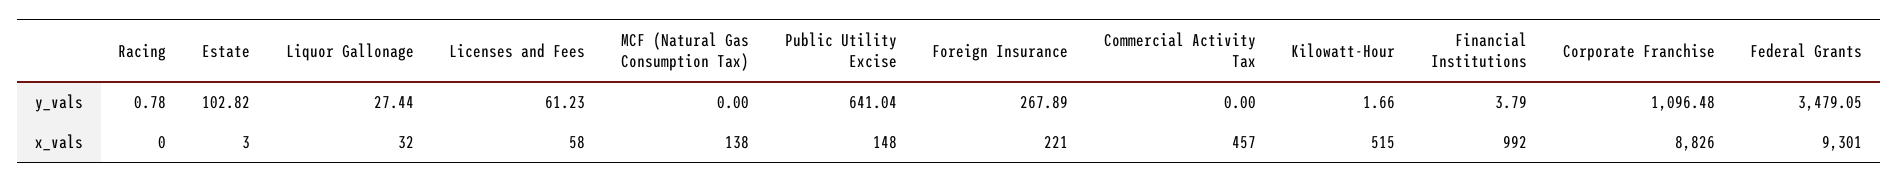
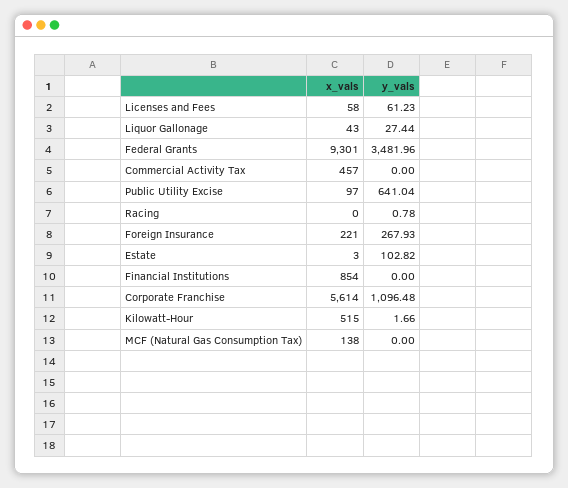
Foreign Insurance, y_vals: 267.89 -> 267.93
Financial Institutions, y_vals: 3.79 -> 0
Federal Grants, y_vals: 3479.05 -> 3481.96
Liquor Gallonage, x_vals: 32 -> 43
Public Utility Excise, x_vals: 148 -> 97
Financial Institutions, x_vals: 992 -> 854
Corporate Franchise, x_vals: 8826 -> 5614

